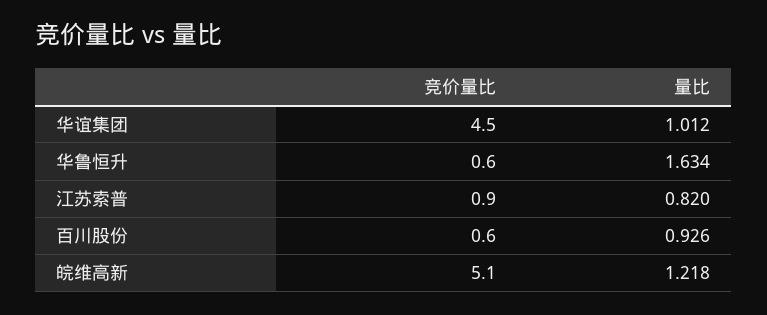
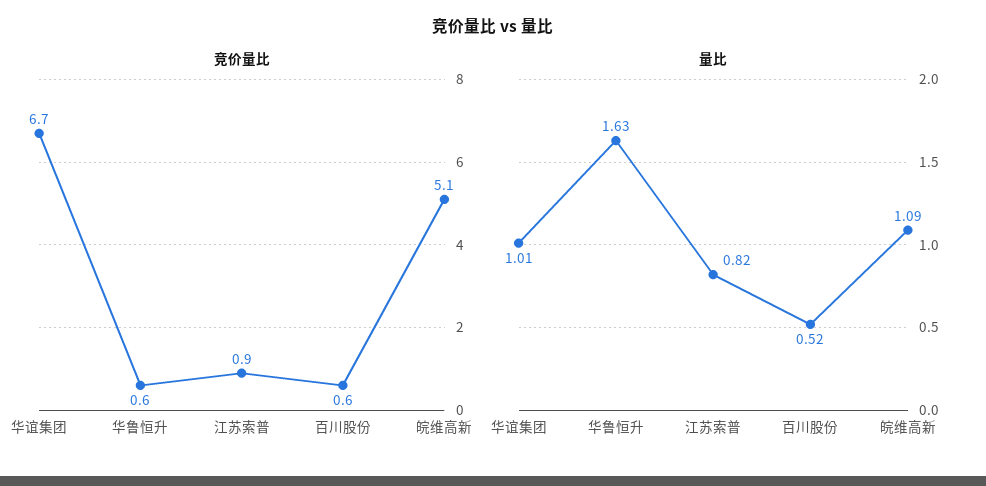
竞价量比, 华谊集团: 4.5 -> 6.7
量比, 百川股份: 0.926 -> 0.52
量比, 皖维高新: 1.218 -> 1.09

